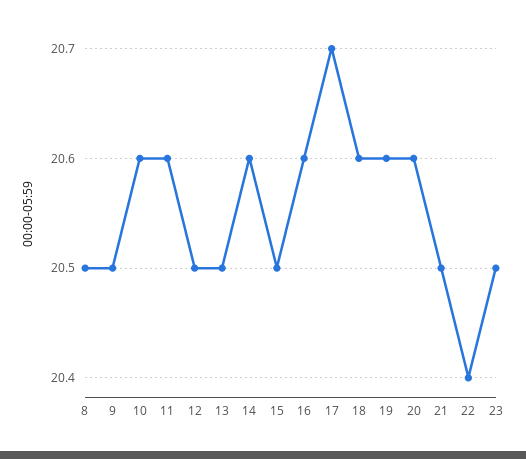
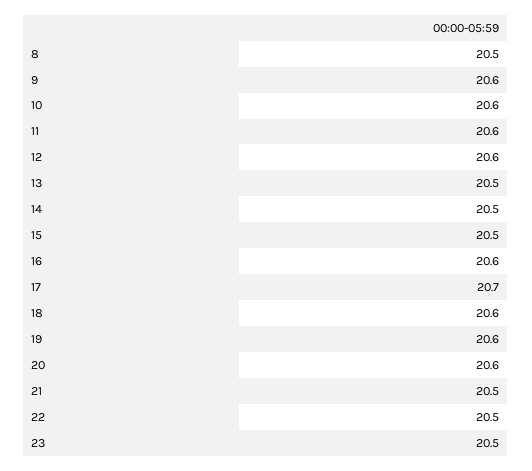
9: 20.5 -> 20.6
12: 20.5 -> 20.6
14: 20.6 -> 20.5
22: 20.4 -> 20.5

